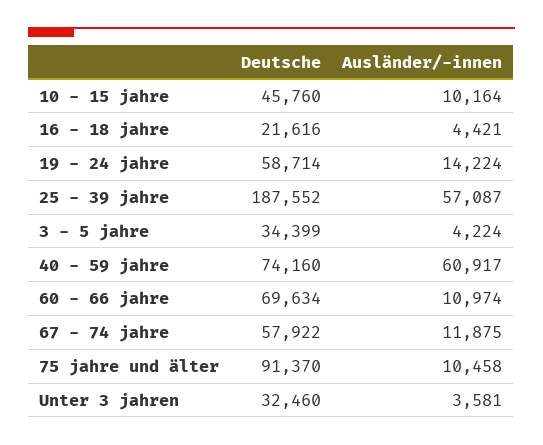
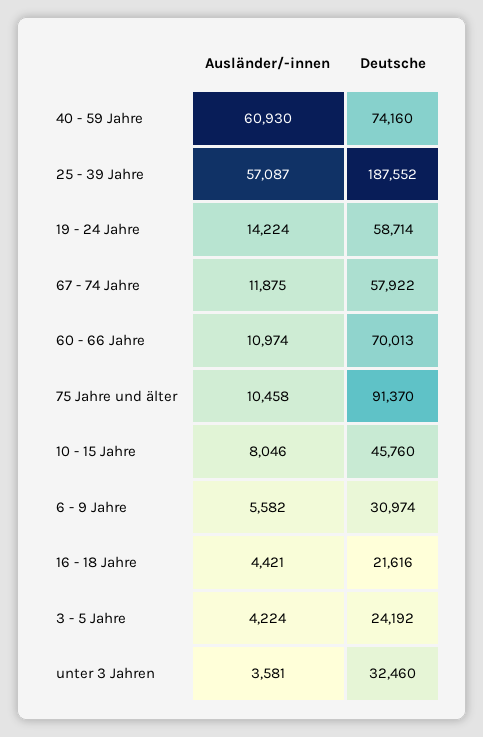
Ausländer/-innen, 10 - 15 jahre: 10164 -> 8046
Deutsche, 3 - 5 jahre: 34399 -> 24192
Ausländer/-innen, 40 - 59 jahre: 60917 -> 60930
Deutsche, 60 - 66 jahre: 69634 -> 70013
Ausländer/-innen, 6 - 9 Jahre: none -> 5582
Deutsche, 6 - 9 Jahre: none -> 30974

